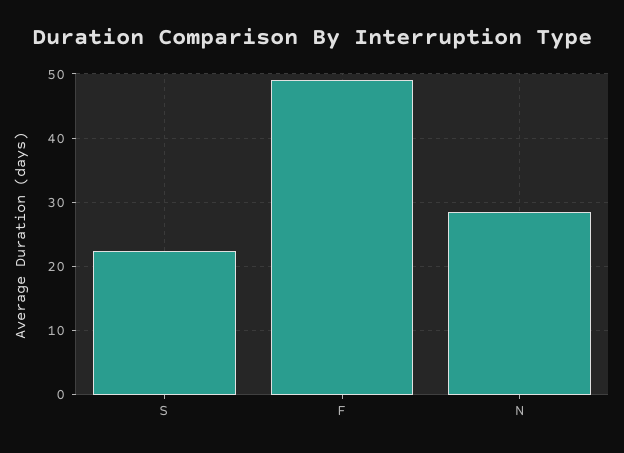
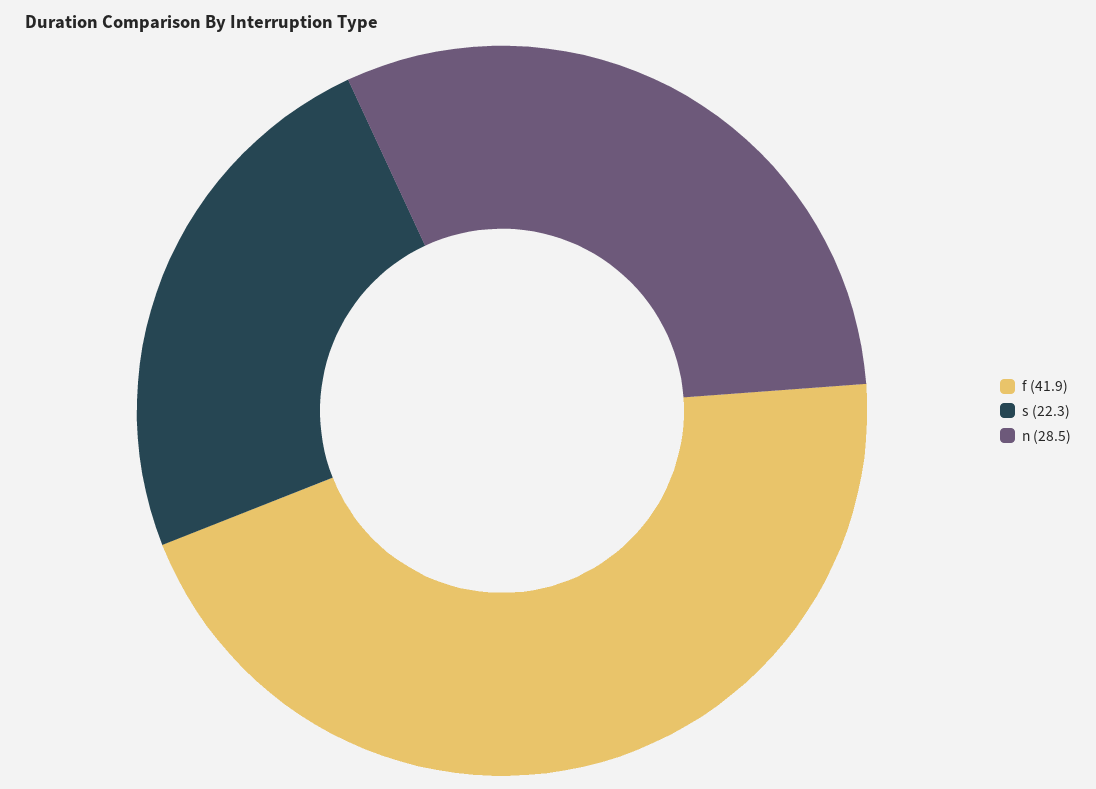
F: 49 -> 41.9

